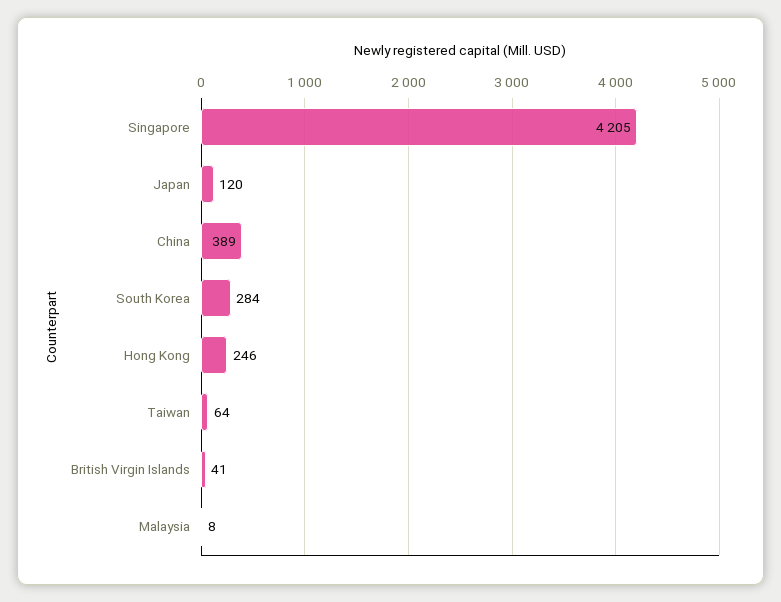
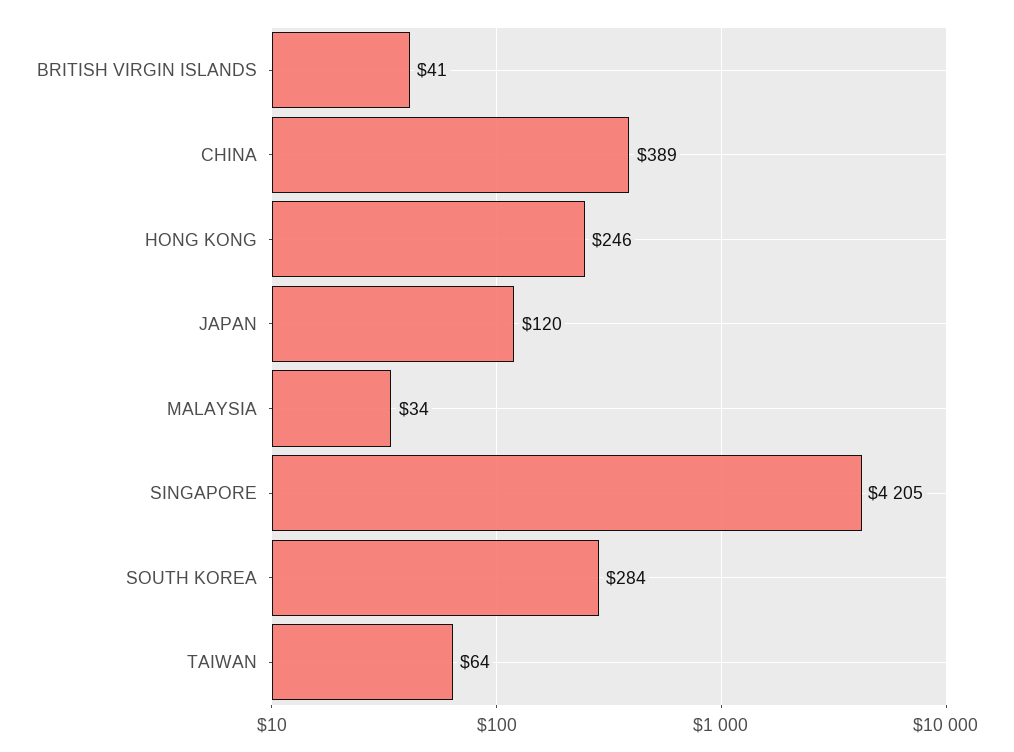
Malaysia: 8 -> 34

